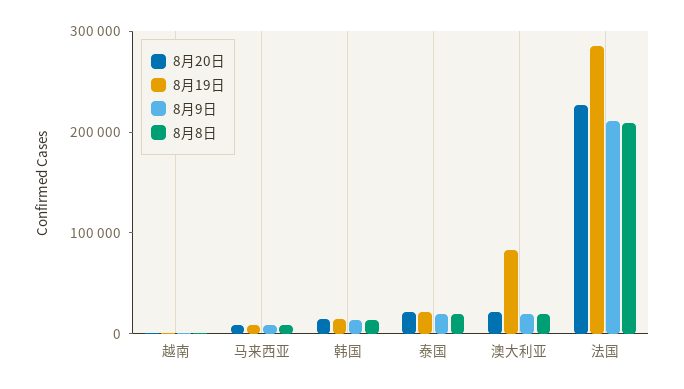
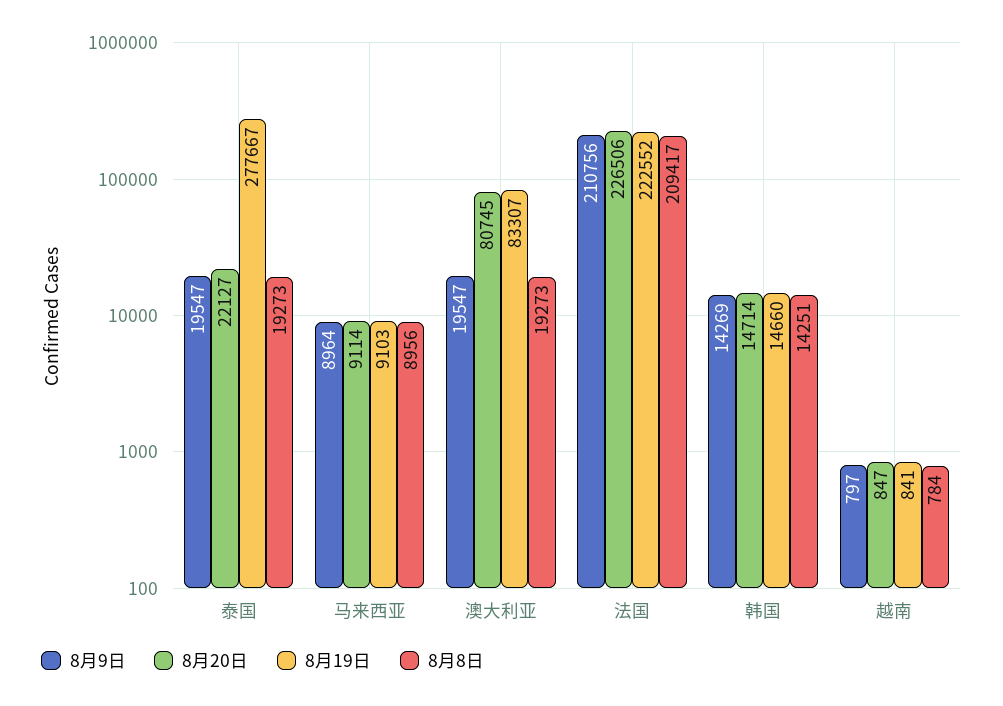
8月19日, 泰国: 20000 -> 277667
8月20日, 澳大利亚: 20000 -> 80745
8月19日, 法国: 280000 -> 222552

